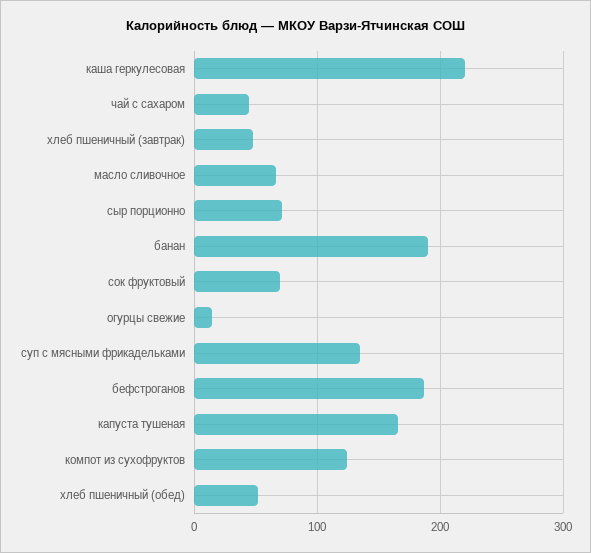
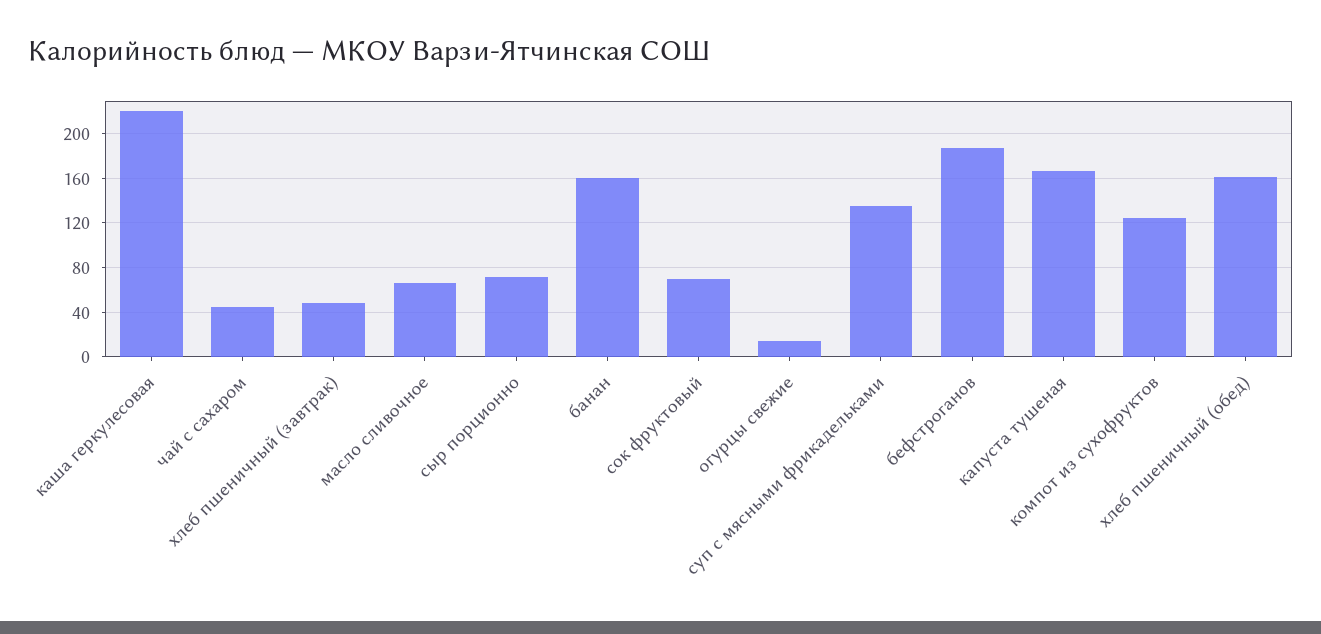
банан: 190 -> 160
хлеб пшеничный (обед): 50 -> 160

